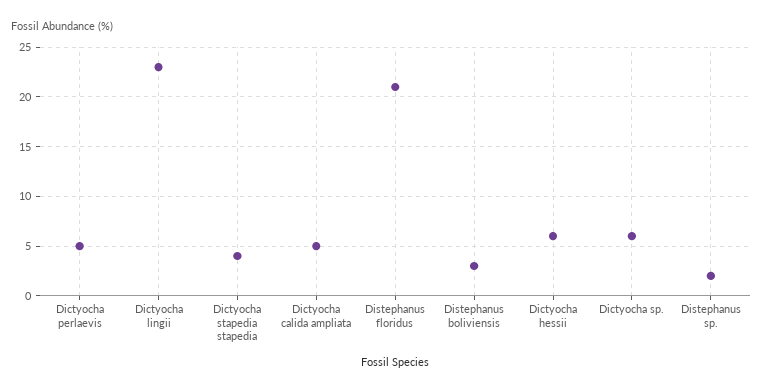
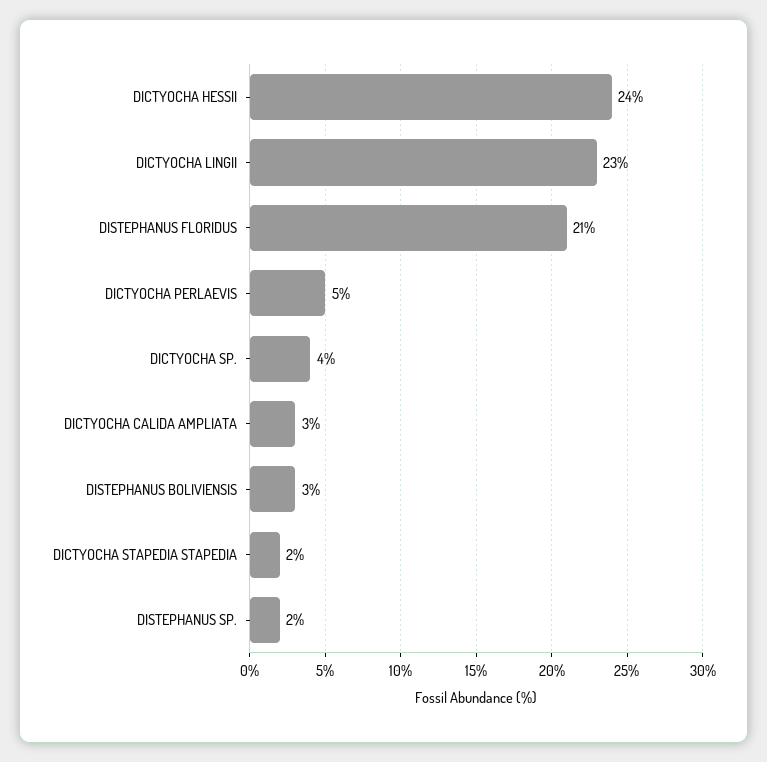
Dictyocha stapedia stapedia: 4 -> 2
Dictyocha calida ampliata: 5 -> 3
Dictyocha hessii: 6 -> 24
Dictyocha sp.: 6 -> 4

